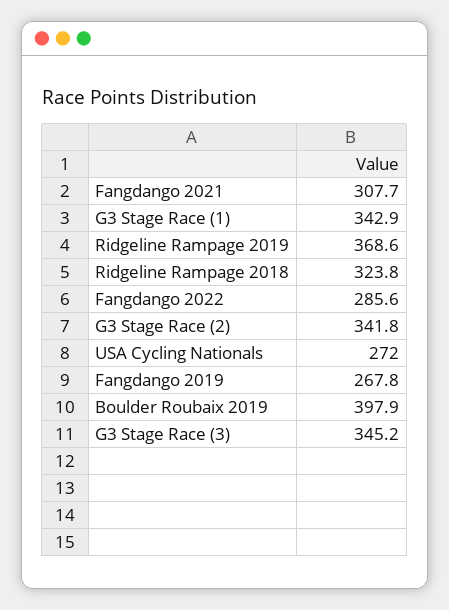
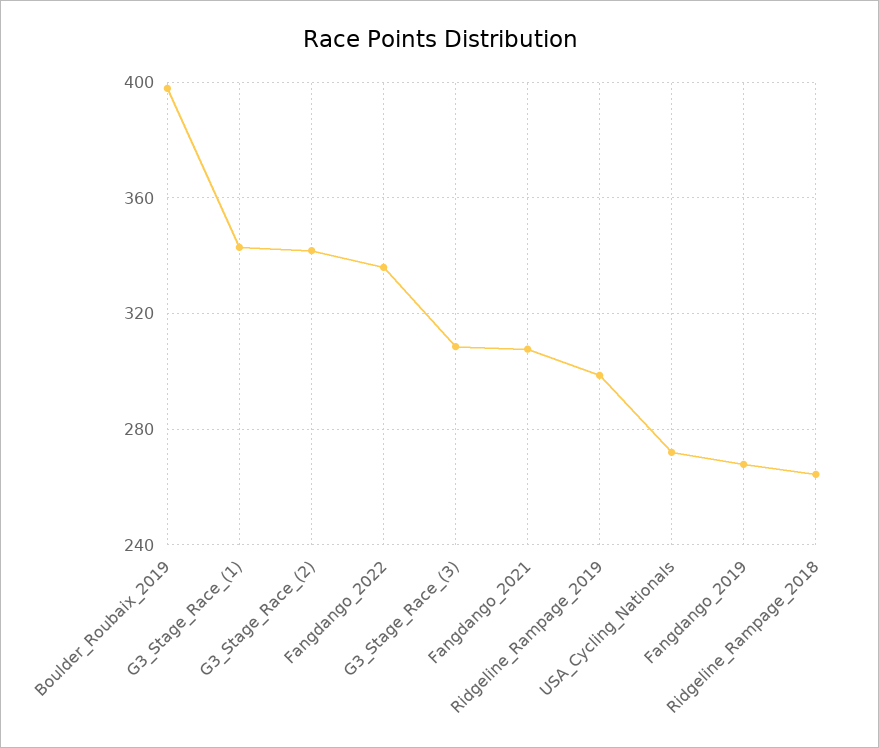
Ridgeline Rampage 2019: 368.6 -> 300
Ridgeline Rampage 2018: 323.8 -> 265
Fangdango 2022: 285.6 -> 335
G3 Stage Race (3): 345.2 -> 310

